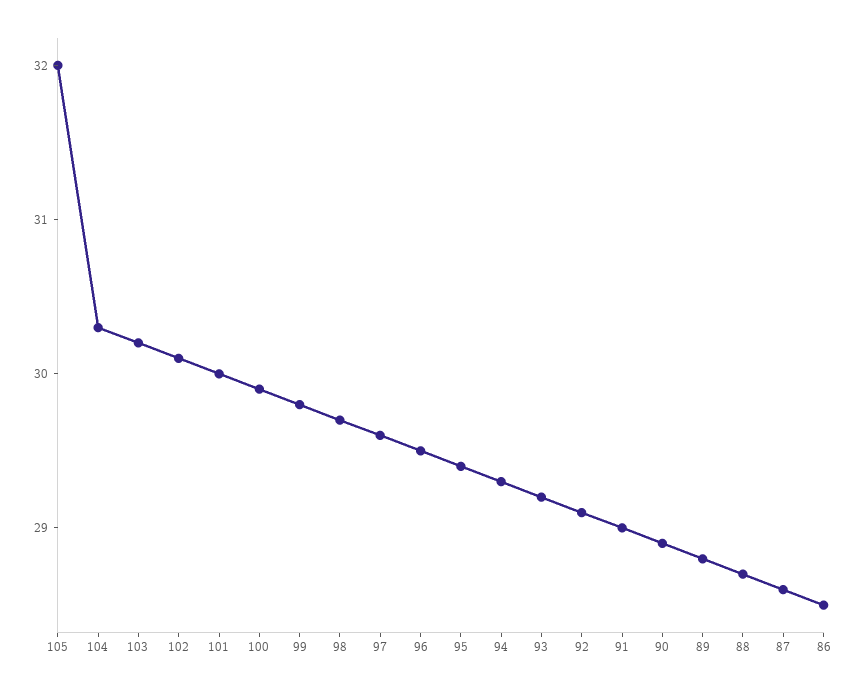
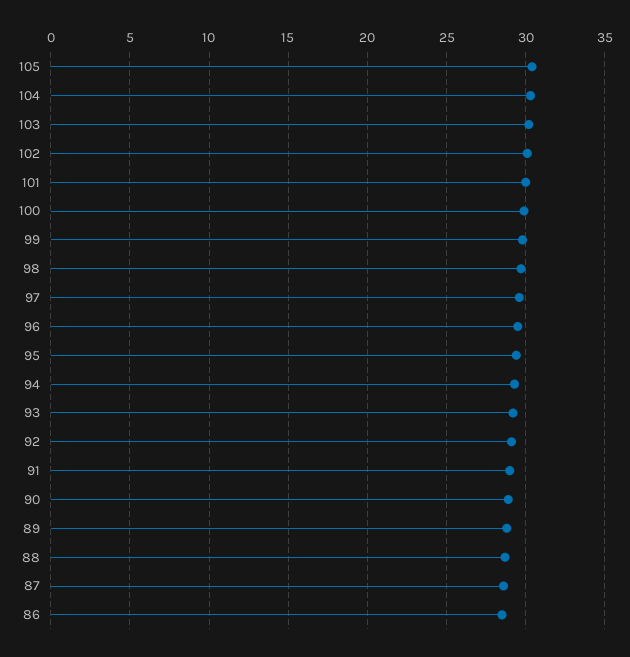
105: 32 -> 30.5

